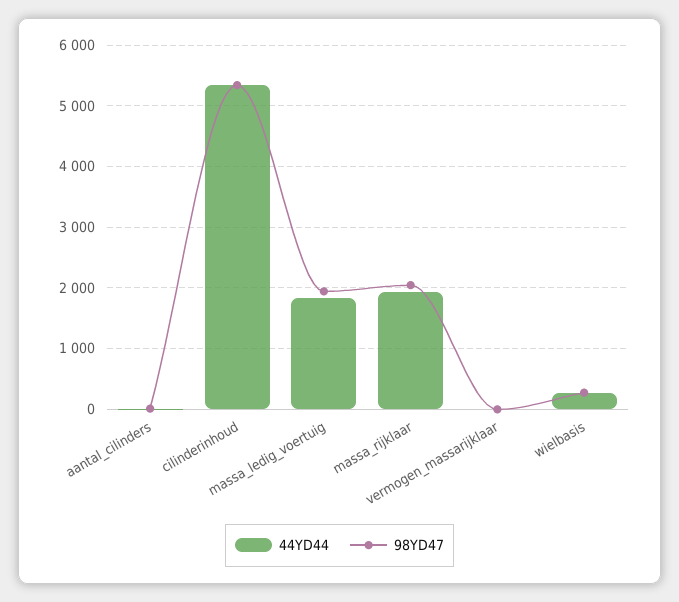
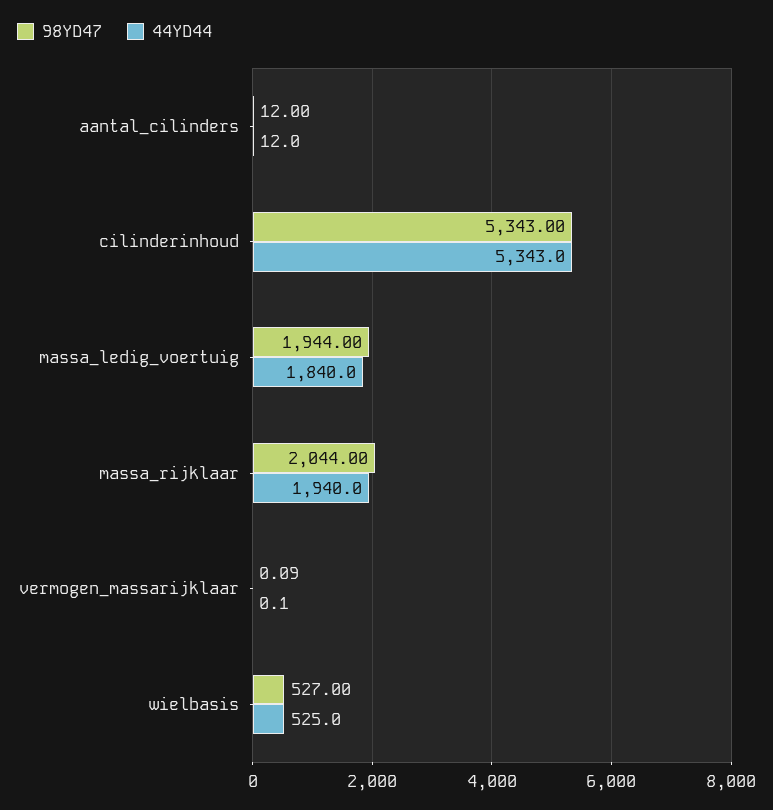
44YD44, wielbasis: 300 -> 525
98YD47, wielbasis: 300 -> 527

